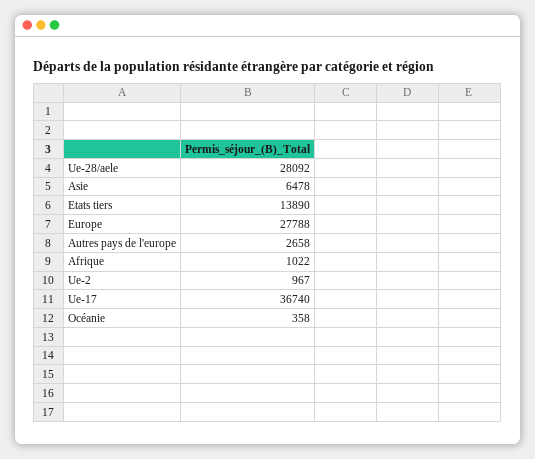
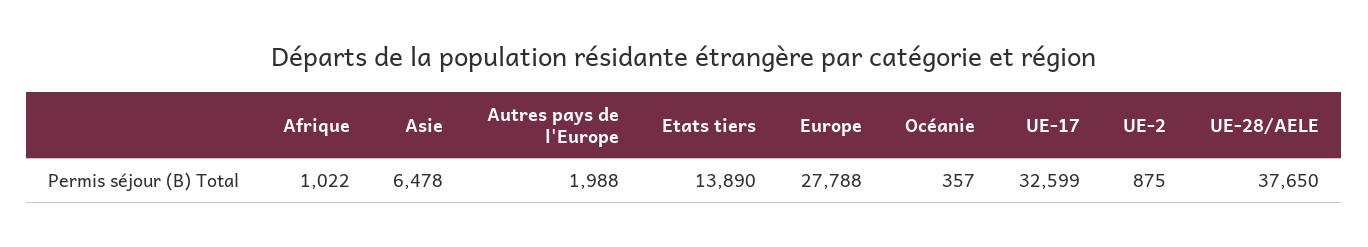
Ue-28/aele: 28092 -> 37650
Autres pays de l'europe: 2658 -> 1988
Ue-2: 967 -> 875
Ue-17: 36740 -> 32599
Océanie: 358 -> 357

